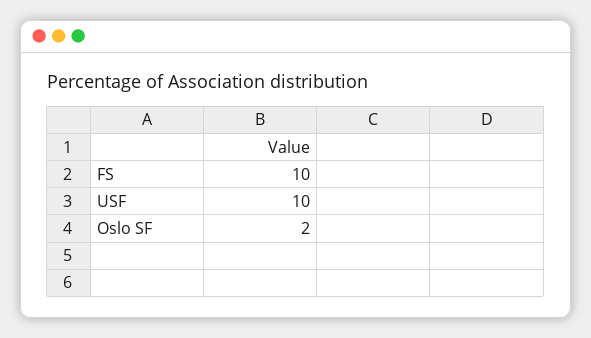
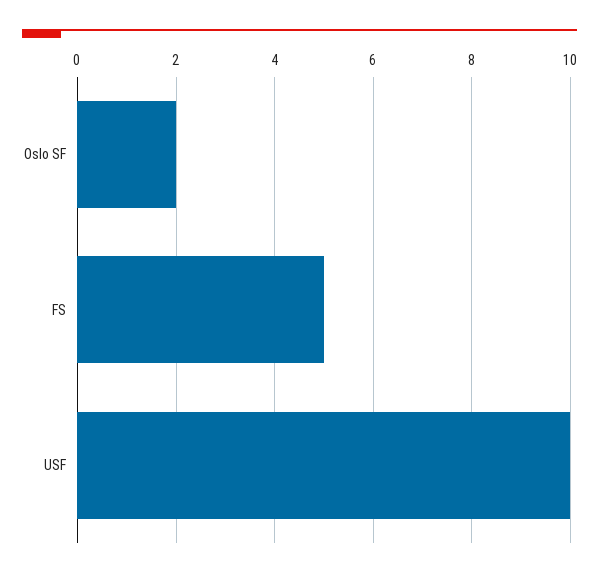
FS: 10 -> 5

